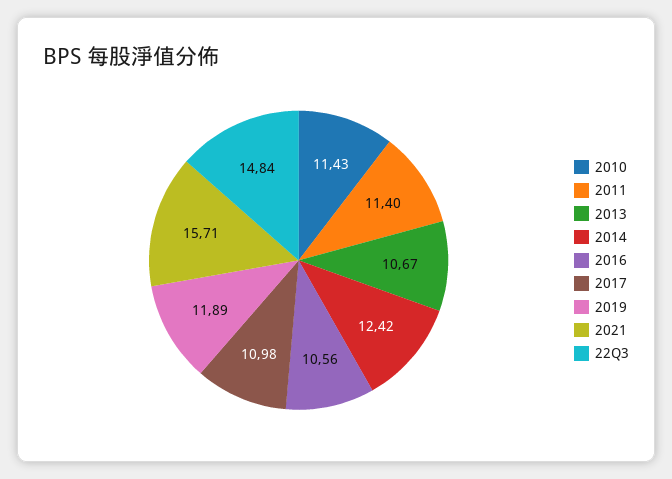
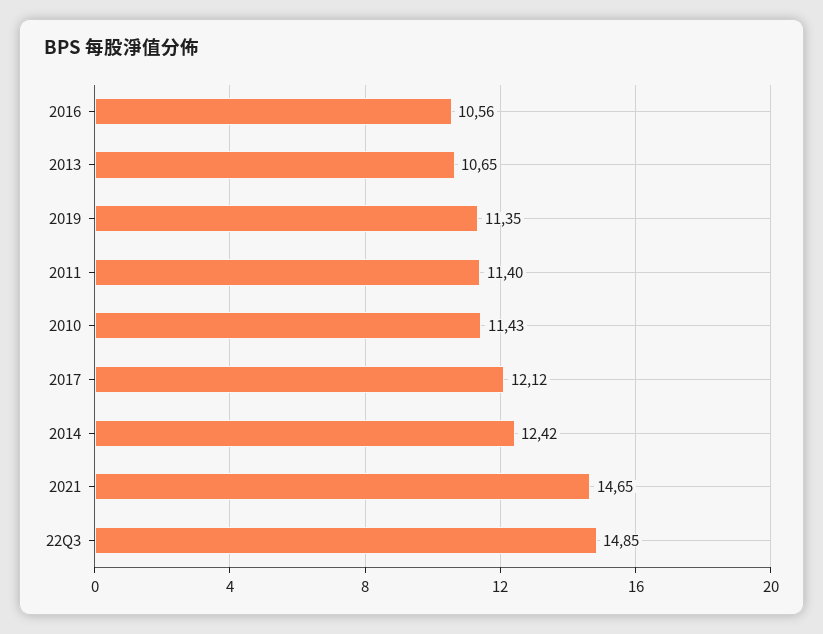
2013: 10.67 -> 10.65
2017: 10.98 -> 12.12
2019: 11.89 -> 11.35
2021: 15.71 -> 14.65
22Q3: 14.84 -> 14.85

